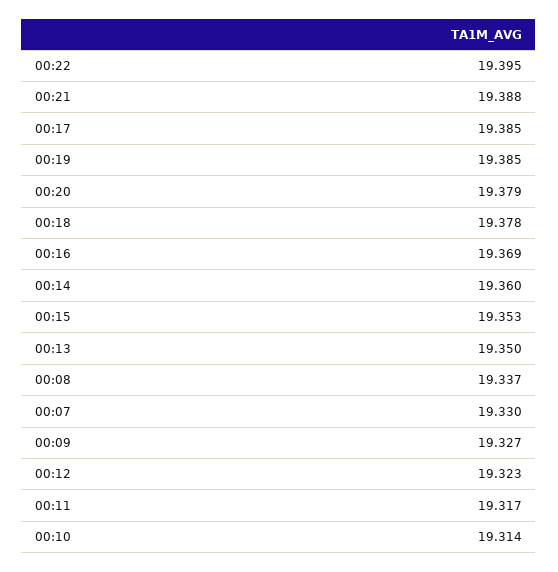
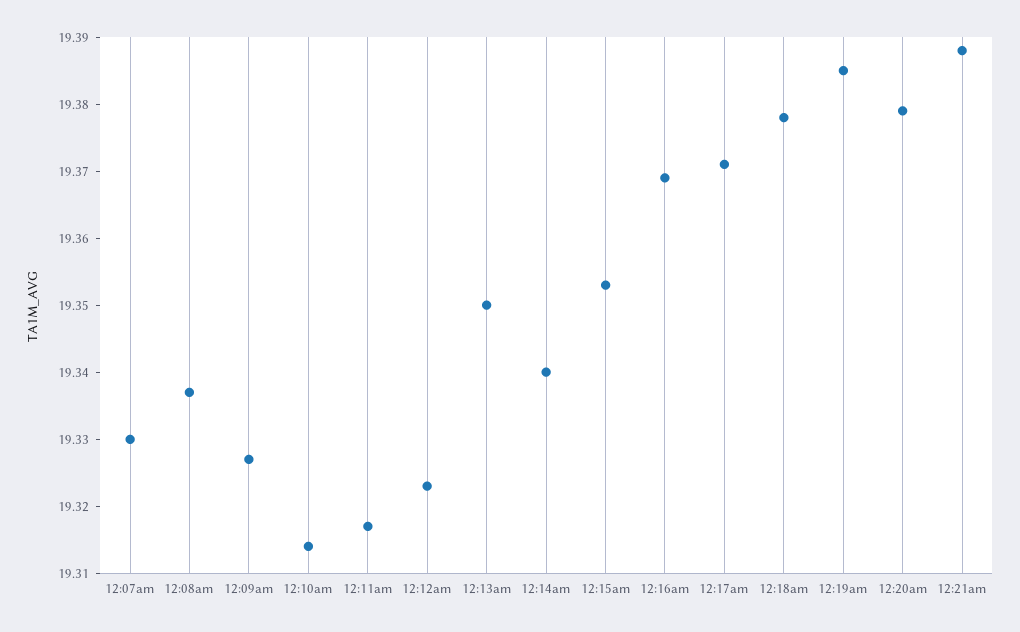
00:22: 19.395 -> none
00:17: 19.385 -> 19.37
00:14: 19.36 -> 19.34

